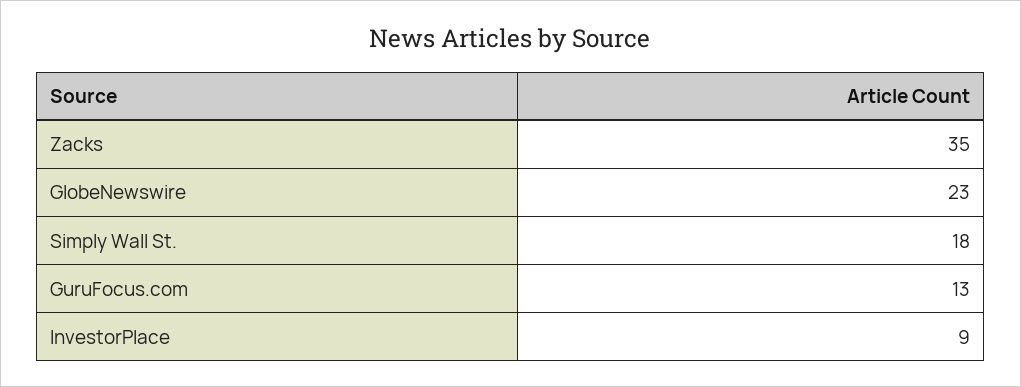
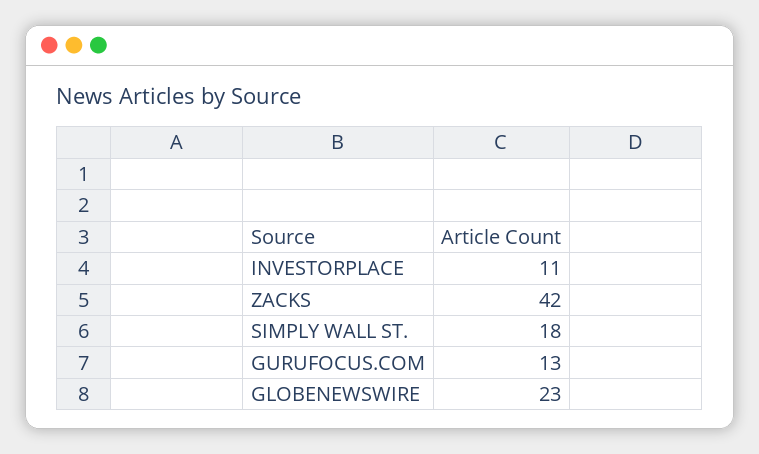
Zacks: 35 -> 42
InvestorPlace: 9 -> 11

